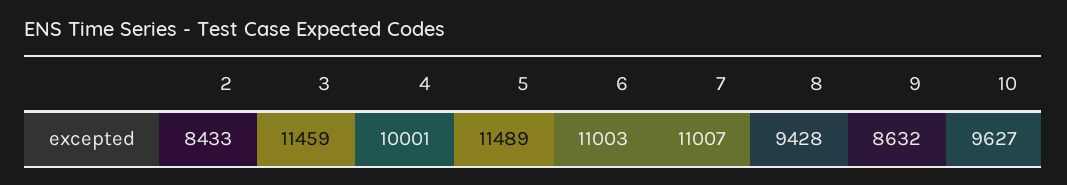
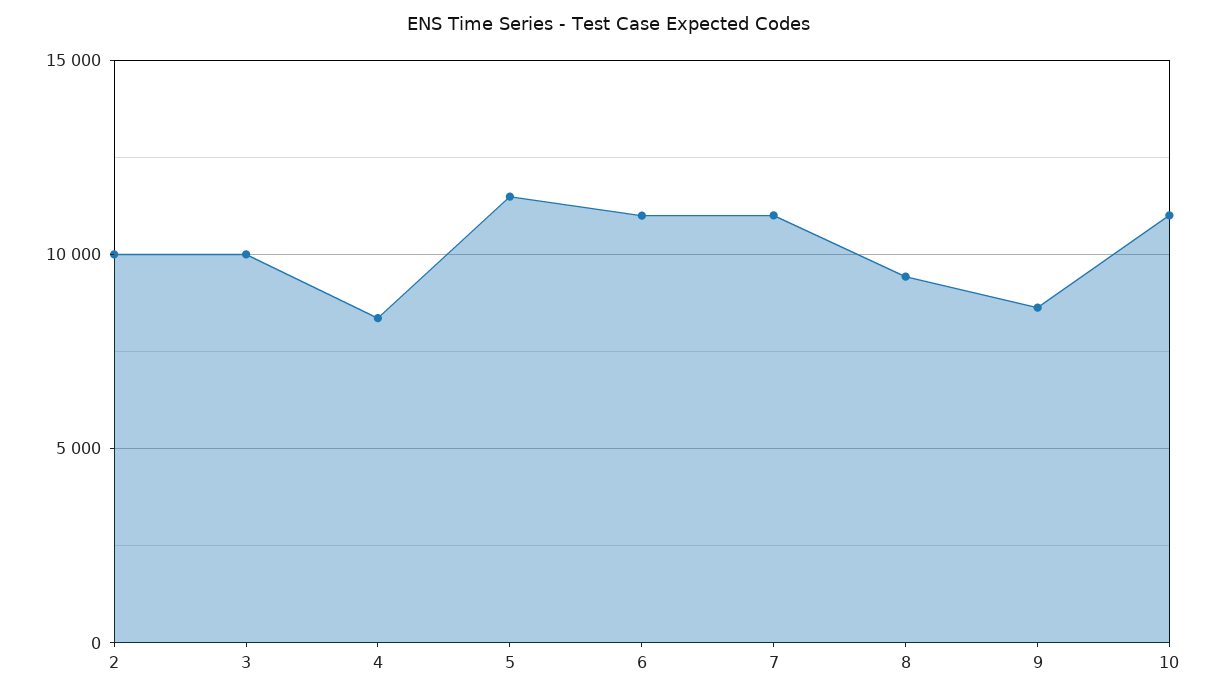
2: 8433 -> 10000
3: 11459 -> 10000
4: 10001 -> 8500
10: 9627 -> 11000

